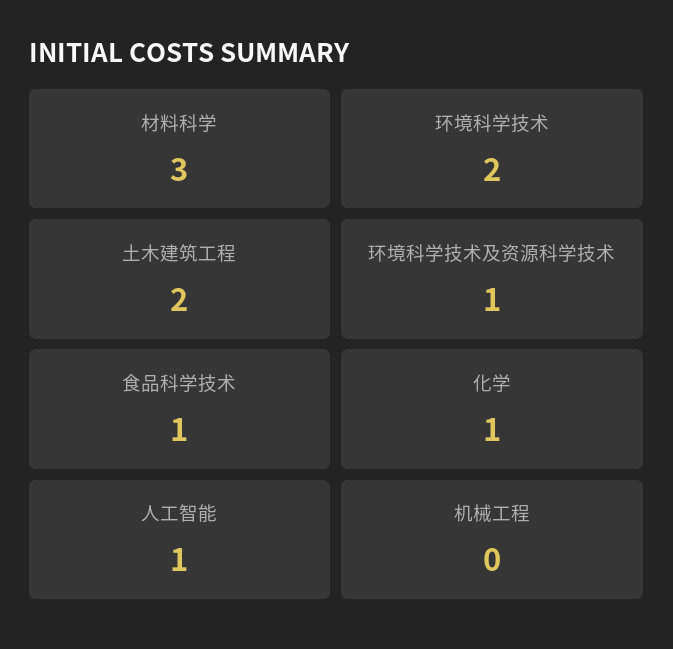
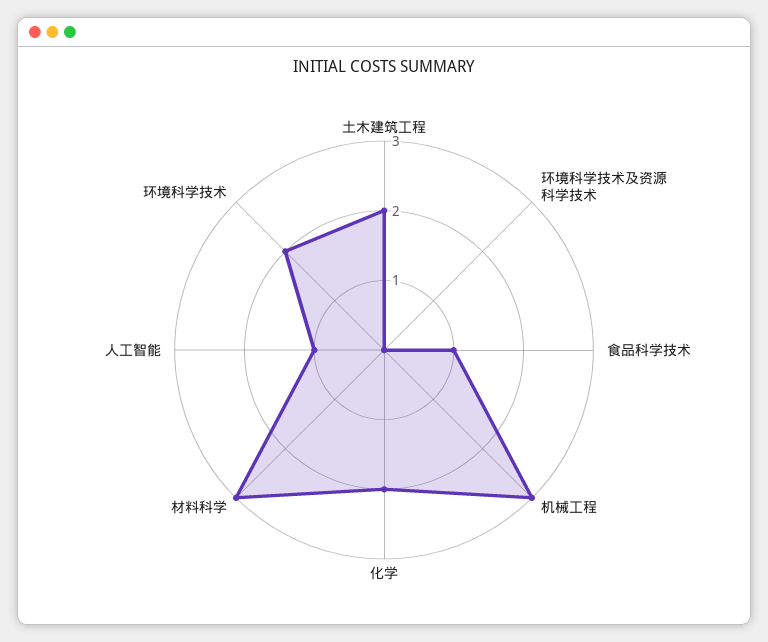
环境科学技术及资源科学技术: 1 -> 0
化学: 1 -> 2
机械工程: 0 -> 3

